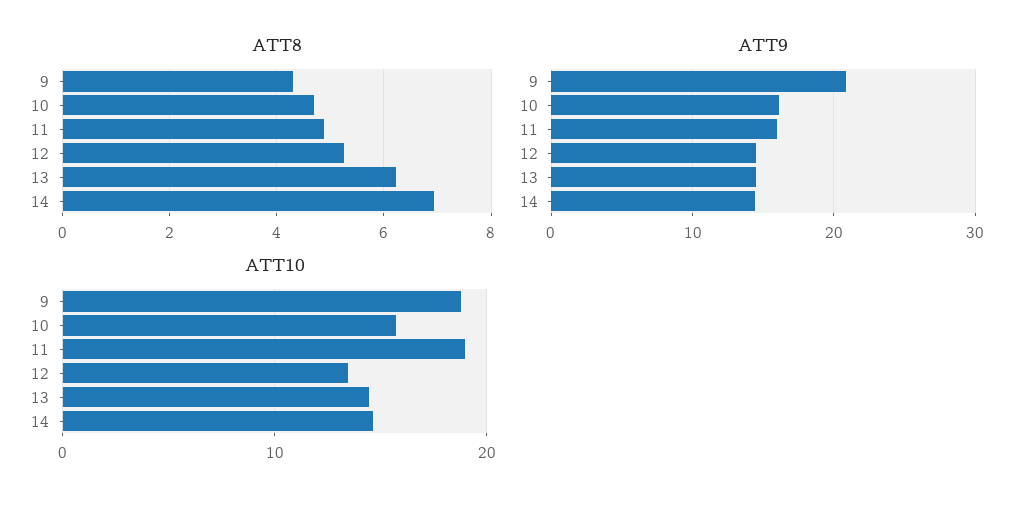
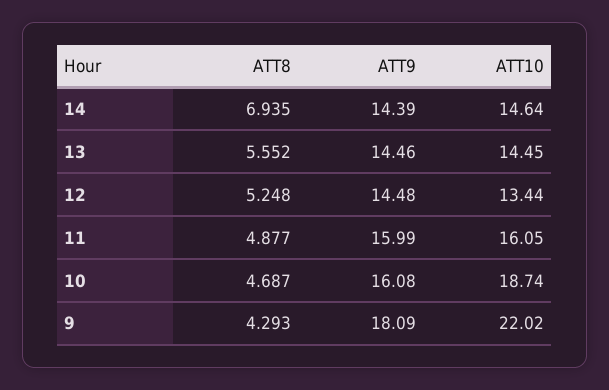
ATT8, 13: 6.2 -> 5.552
ATT9, 9: 21 -> 18.09
ATT10, 9: 19 -> 22.02
ATT10, 10: 16 -> 18.74
ATT10, 11: 19 -> 16.05

